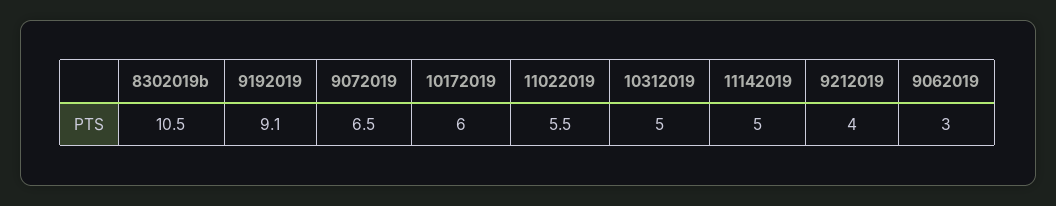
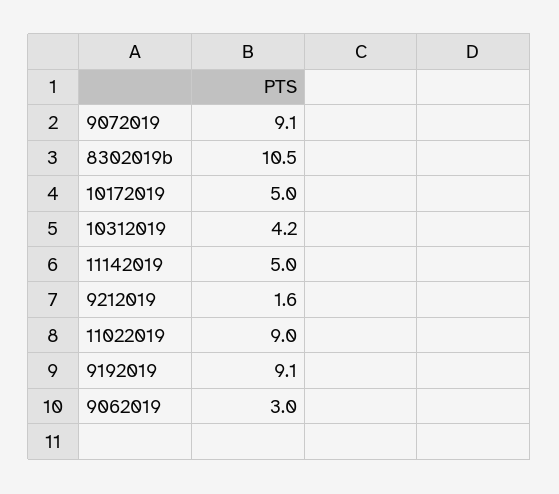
9072019: 6.5 -> 9.1
10172019: 6 -> 5
11022019: 5.5 -> 9
10312019: 5 -> 4.2
9212019: 4 -> 1.6

